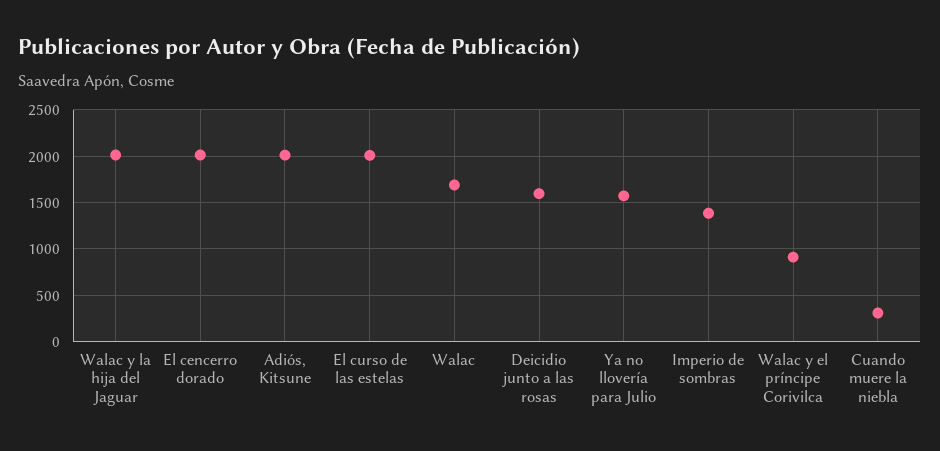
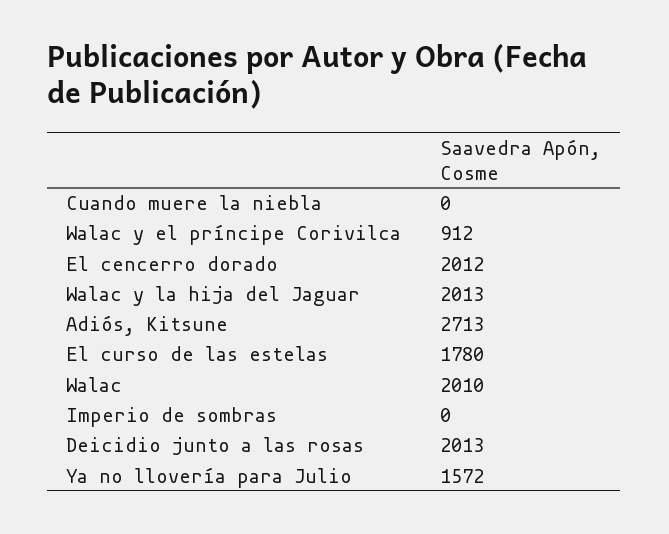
Adiós, Kitsune: 2000 -> 2713
El curso de las estelas: 2000 -> 1780
Walac: 1700 -> 2010
Deicidio junto a las rosas: 1600 -> 2013
Imperio de sombras: 1400 -> 0
Cuando muere la niebla: 300 -> 0

